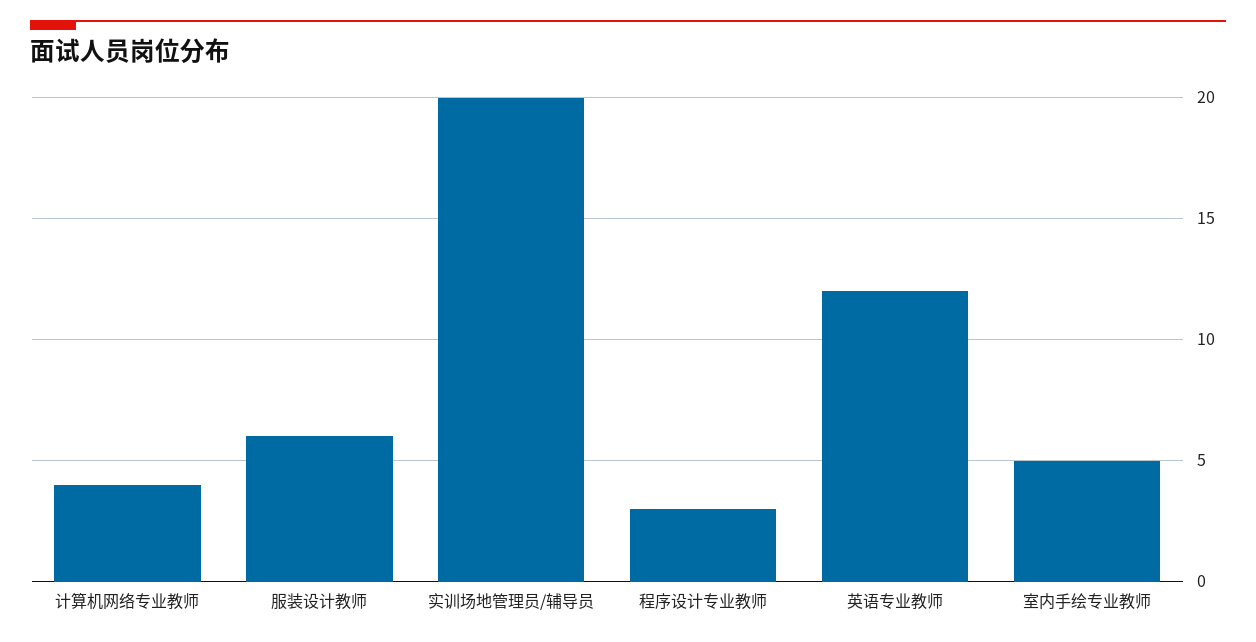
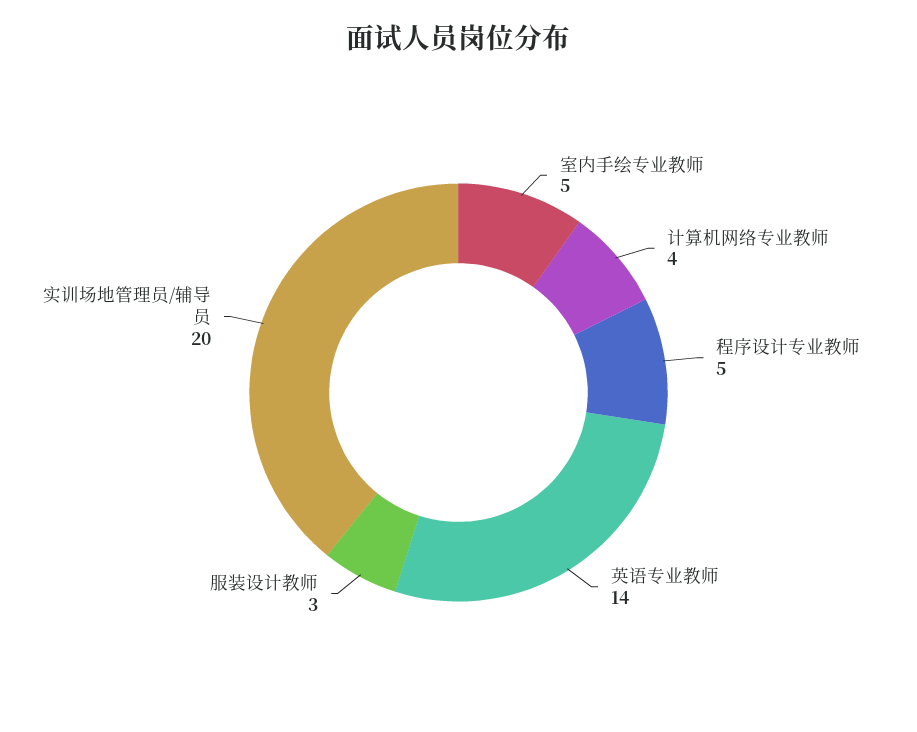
服装设计教师: 6 -> 3
程序设计专业教师: 3 -> 5
英语专业教师: 12 -> 14

